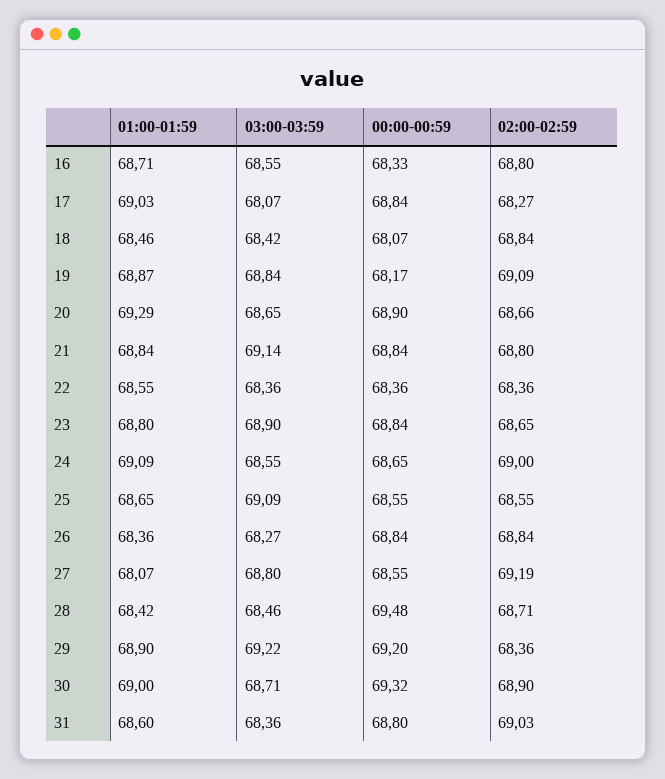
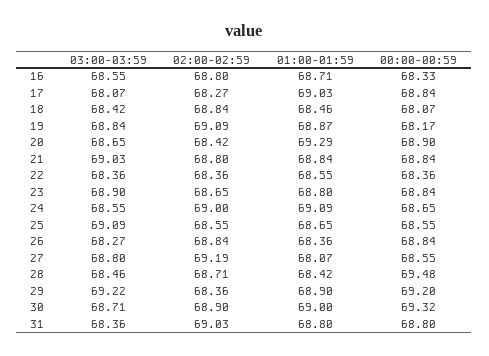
02:00-02:59, 20: 68.66 -> 68.42
03:00-03:59, 21: 69.14 -> 69.03
01:00-01:59, 31: 68.6 -> 68.8

